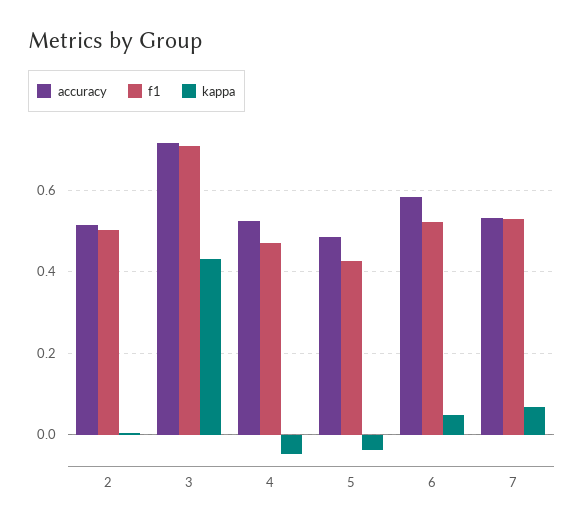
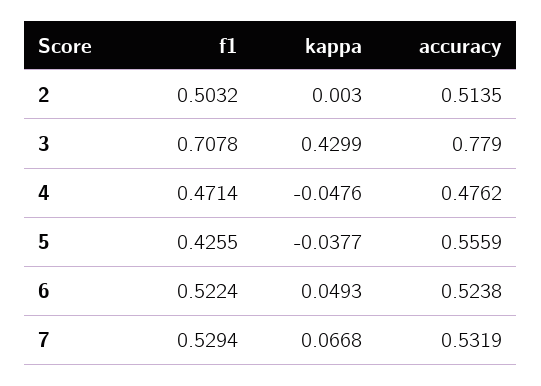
accuracy, 3: 0.72 -> 0.779
accuracy, 4: 0.52 -> 0.4762
accuracy, 5: 0.48 -> 0.5559
accuracy, 6: 0.58 -> 0.5238

